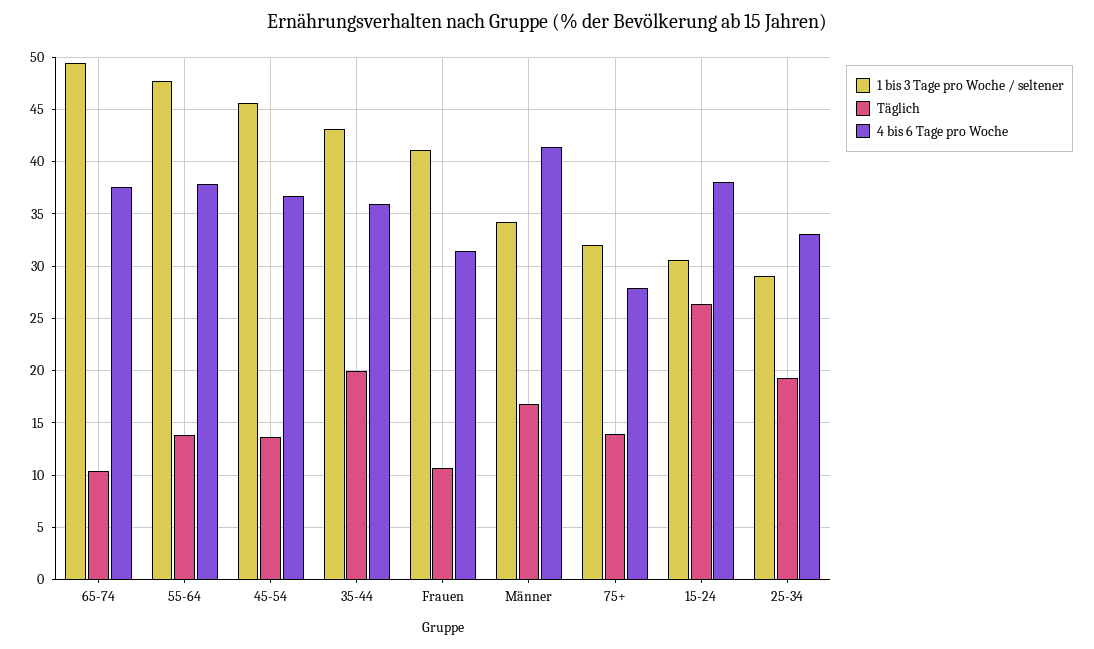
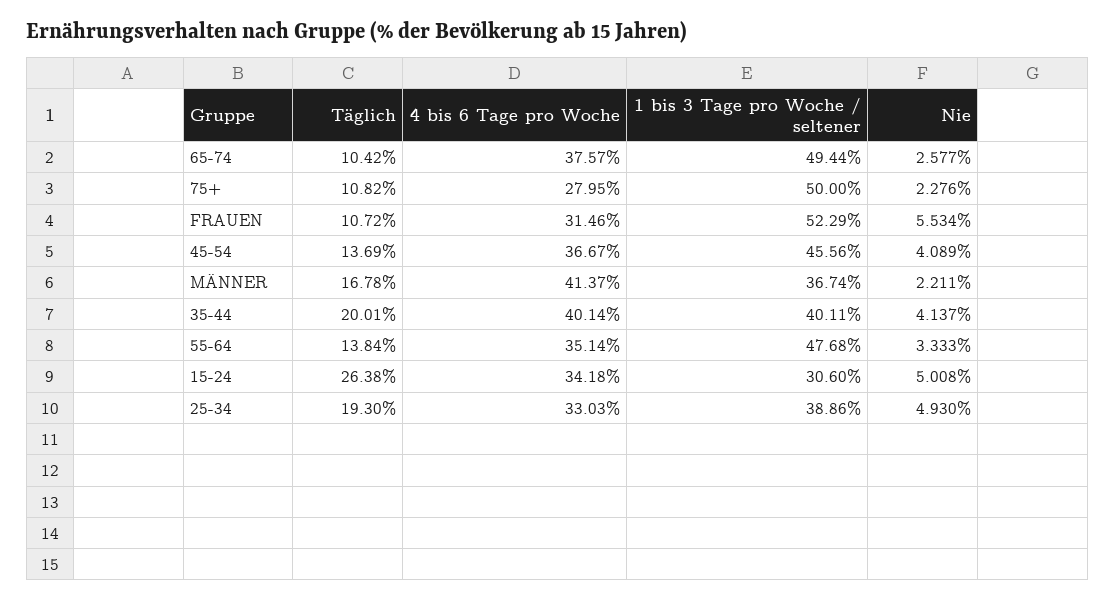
4 bis 6 Tage pro Woche, 55-64: 38 -> 35.14
1 bis 3 Tage pro Woche / seltener, 35-44: 43 -> 40.11
4 bis 6 Tage pro Woche, 35-44: 36 -> 40.14
1 bis 3 Tage pro Woche / seltener, Frauen: 41 -> 52.29
1 bis 3 Tage pro Woche / seltener, Männer: 34 -> 36.74
1 bis 3 Tage pro Woche / seltener, 75+: 32 -> 50
Täglich, 75+: 14 -> 10.82
4 bis 6 Tage pro Woche, 15-24: 38 -> 34.18
1 bis 3 Tage pro Woche / seltener, 25-34: 29 -> 38.86
Nie, 65-74: none -> 2.577
Nie, 75+: none -> 2.276
Nie, Frauen: none -> 5.534
Nie, 45-54: none -> 4.089
Nie, Männer: none -> 2.211
Nie, 35-44: none -> 4.137
Nie, 55-64: none -> 3.333
Nie, 15-24: none -> 5.008
Nie, 25-34: none -> 4.93

